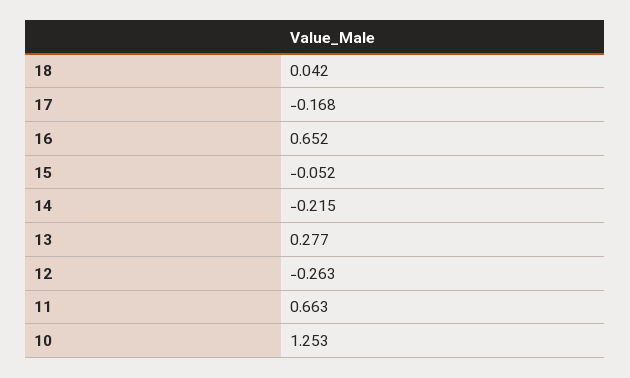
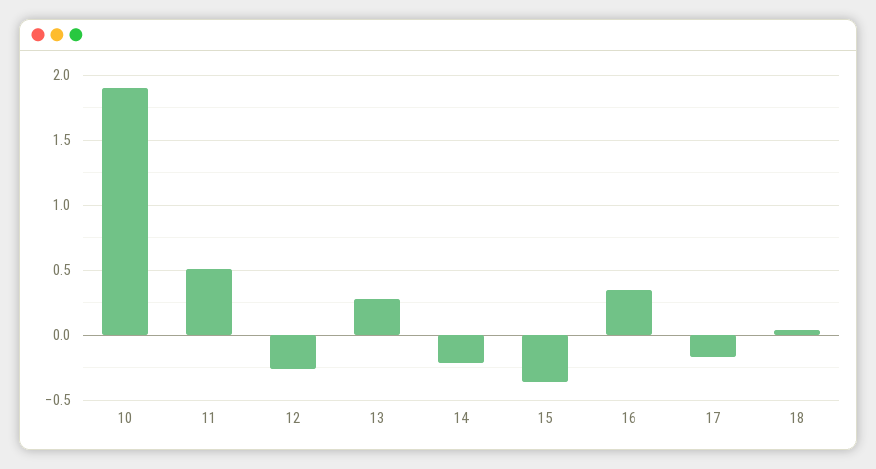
16: 0.652 -> 0.35
15: -0.052 -> -0.35
11: 0.663 -> 0.5
10: 1.253 -> 1.9

